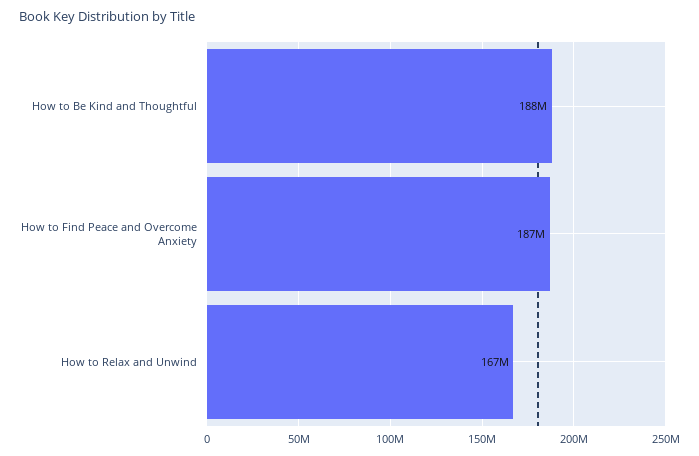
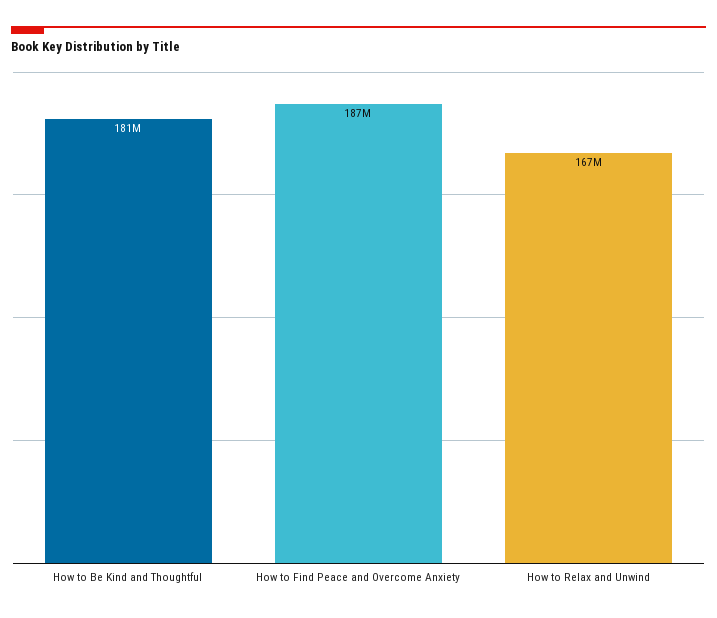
How to Be Kind and Thoughtful: 188000000 -> 181000000

